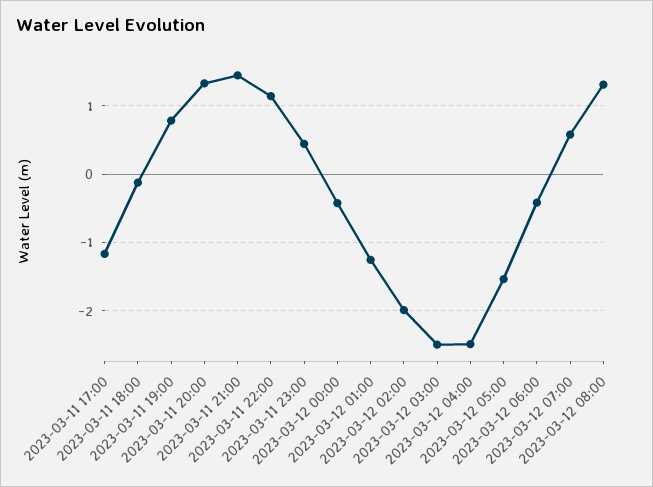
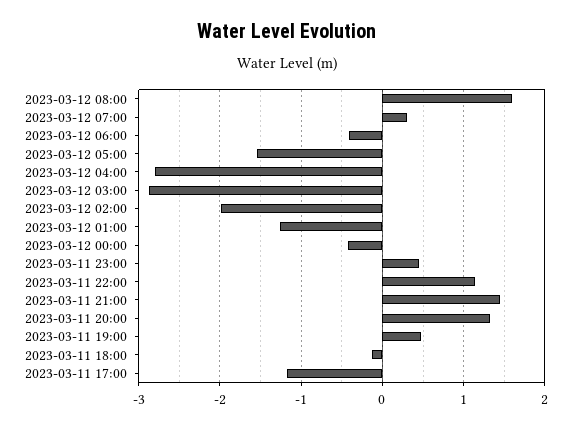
2023-03-11 19:00: 0.8 -> 0.5
2023-03-12 03:00: -2.5 -> -2.9
2023-03-12 04:00: -2.5 -> -2.8
2023-03-12 07:00: 0.6 -> 0.3
2023-03-12 08:00: 1.3 -> 1.6

